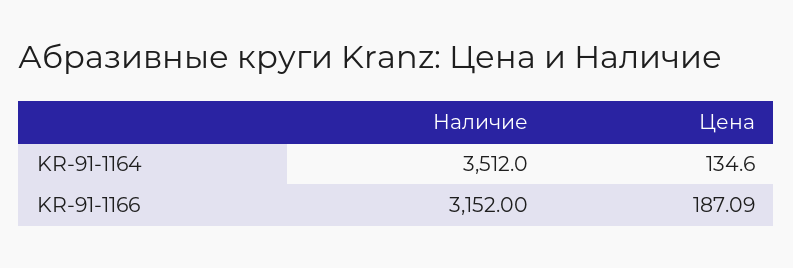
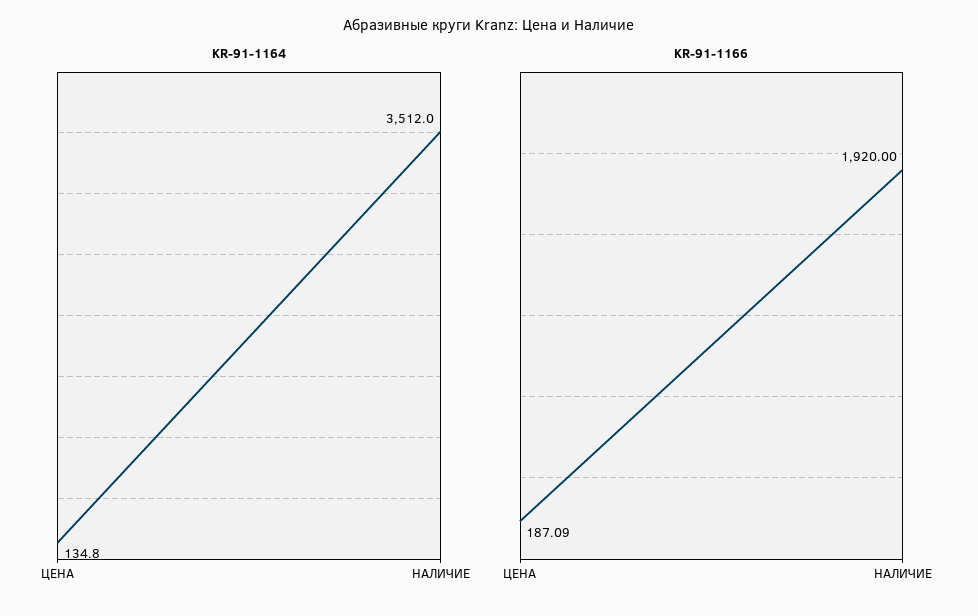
KR-91-1164, Цена: 134.6 -> 134.8
KR-91-1166, Наличие: 3152 -> 1920

